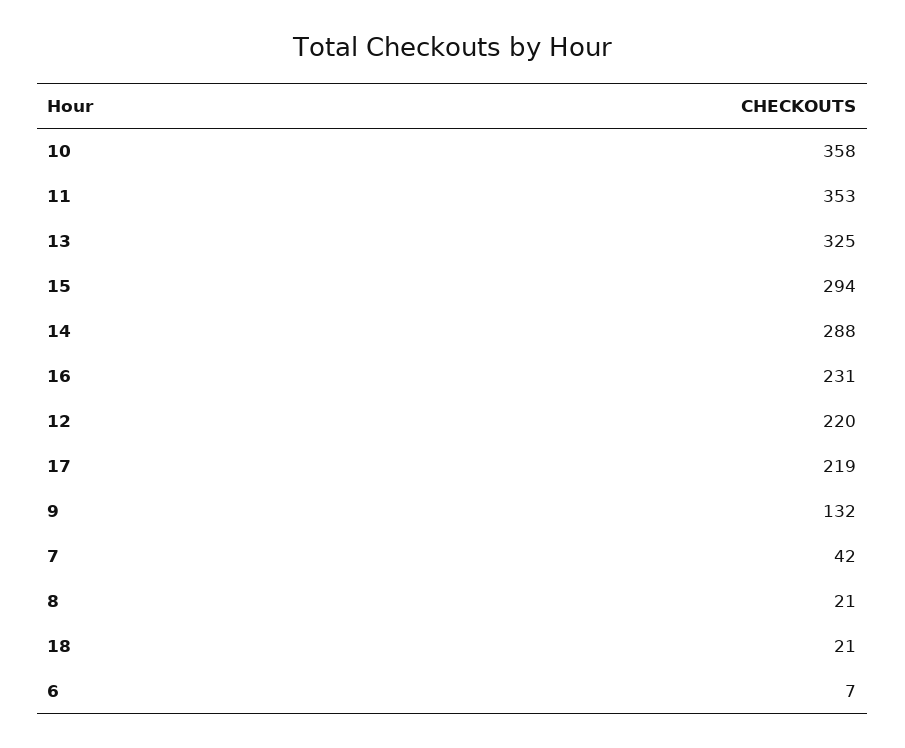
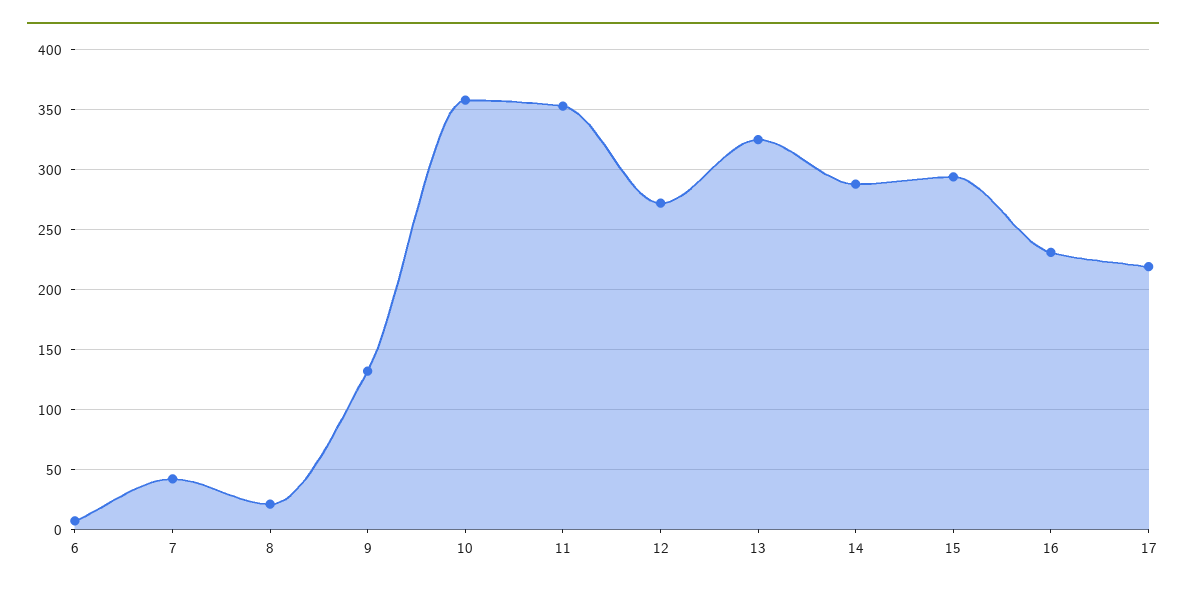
12: 220 -> 270
18: 21 -> none

